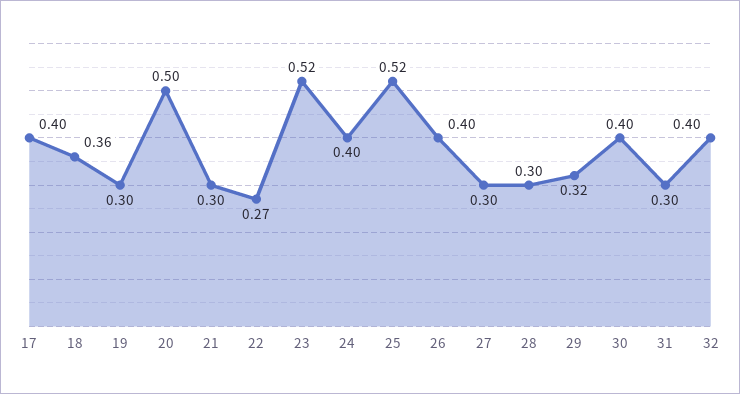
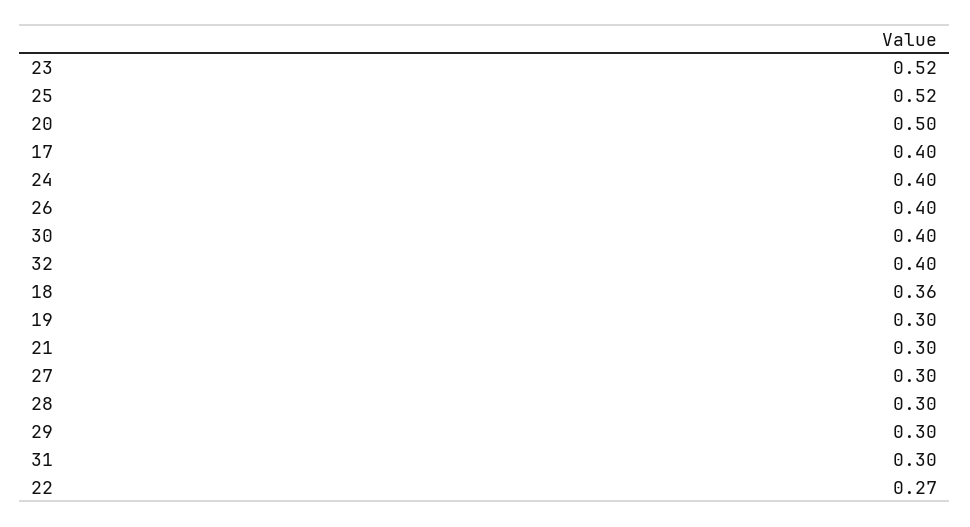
29: 0.32 -> 0.3

